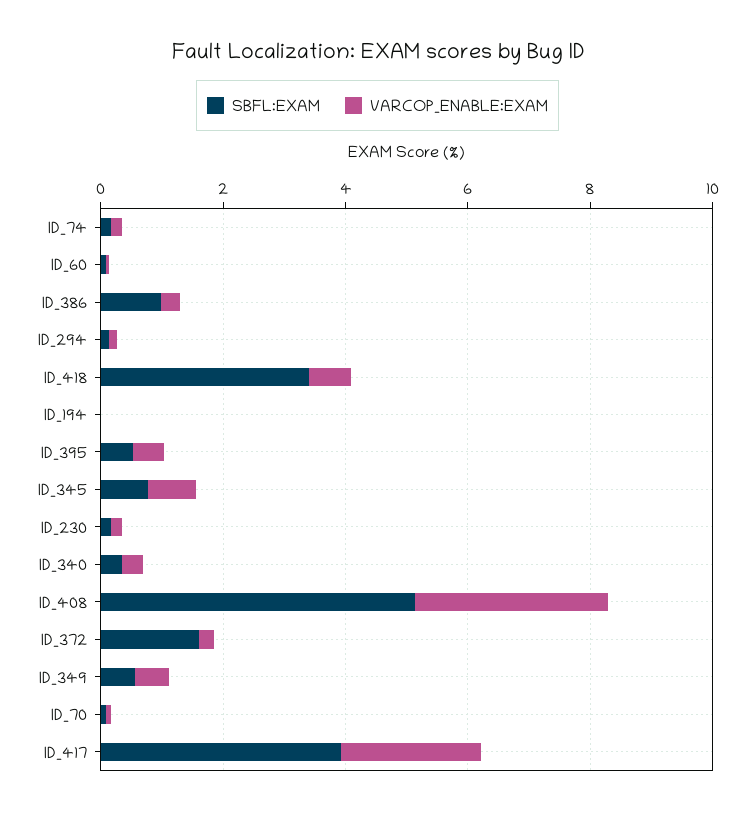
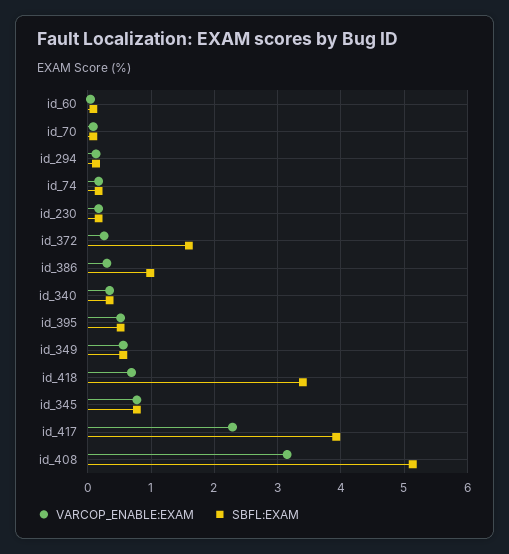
SBFL:EXAM, ID_194: 0 -> none
VARCOP_ENABLE:EXAM, ID_194: 0 -> none

